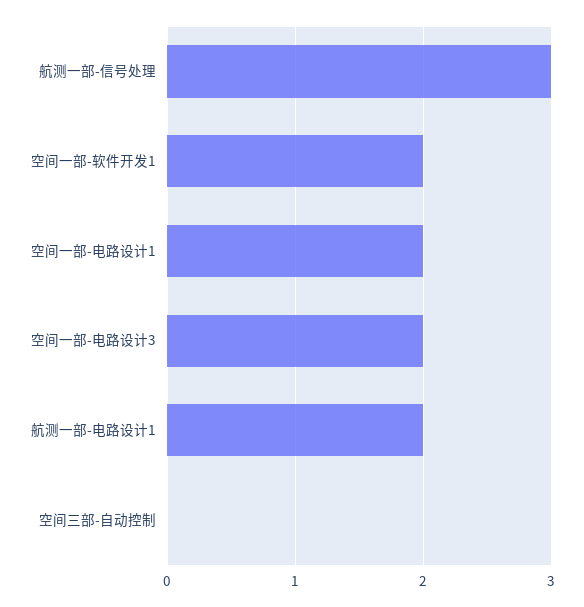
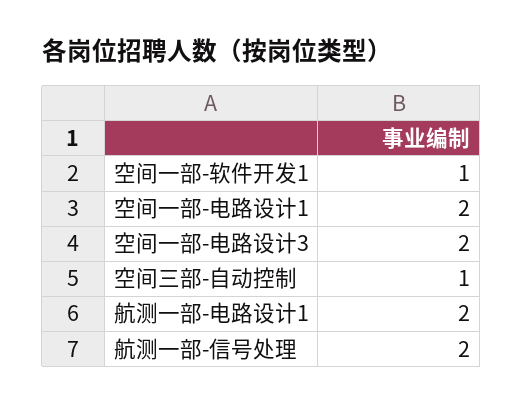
航测一部-信号处理: 3 -> 2
空间一部-软件开发1: 2 -> 1
空间三部-自动控制: 0 -> 1

